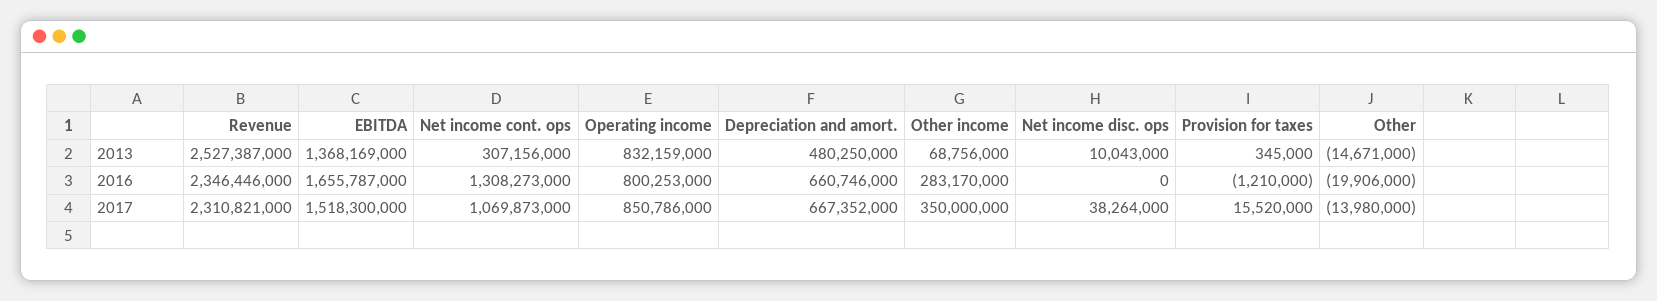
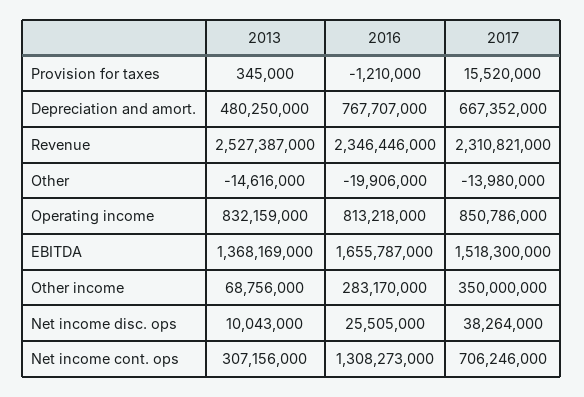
Other, 2013: -14671000 -> -14616000
Operating income, 2016: 800253000 -> 813218000
Depreciation and amort., 2016: 660746000 -> 767707000
Net income disc. ops, 2016: 0 -> 25505000
Net income cont. ops, 2017: 1069873000 -> 706246000

